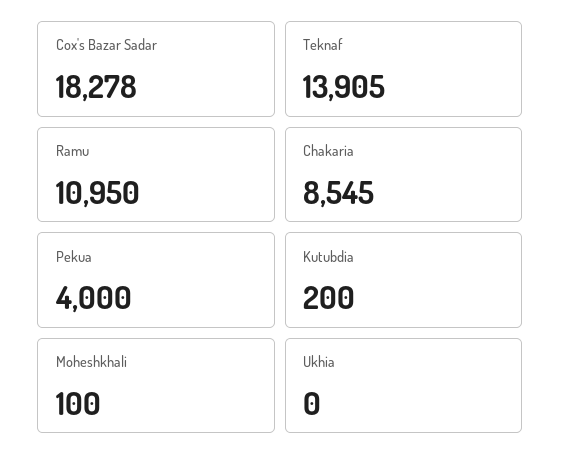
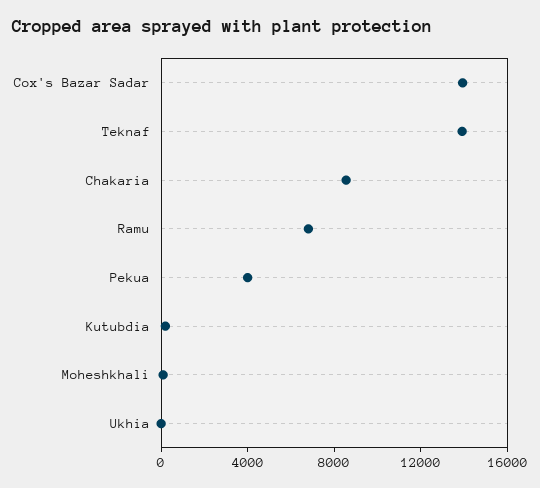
Cox's Bazar Sadar: 18278 -> 14000
Ramu: 10950 -> 7000

